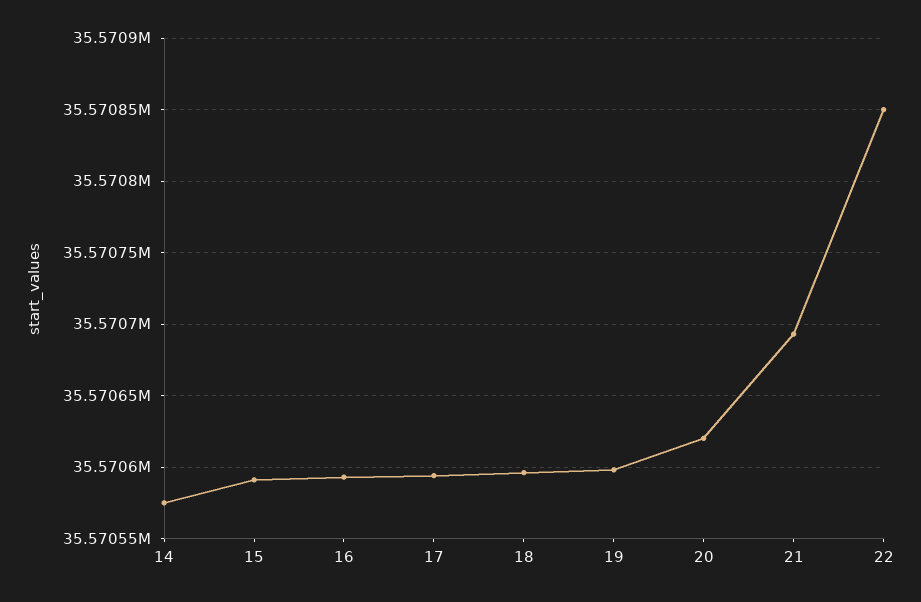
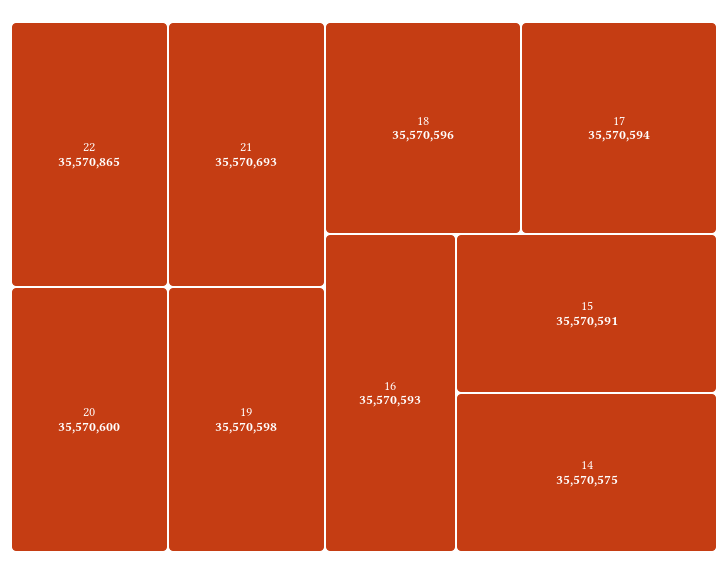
20: 35570620 -> 35570600
22: 35570850 -> 35570865

